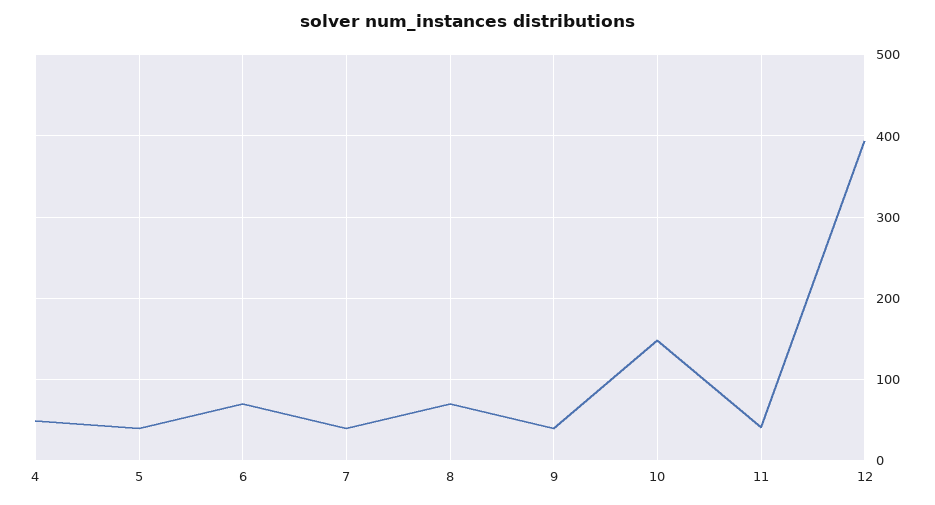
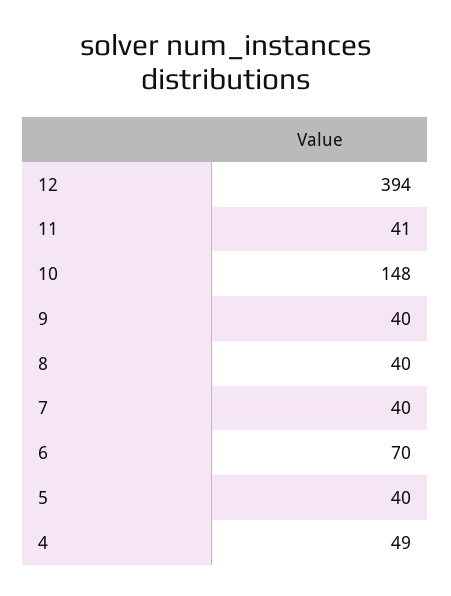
8: 70 -> 40

